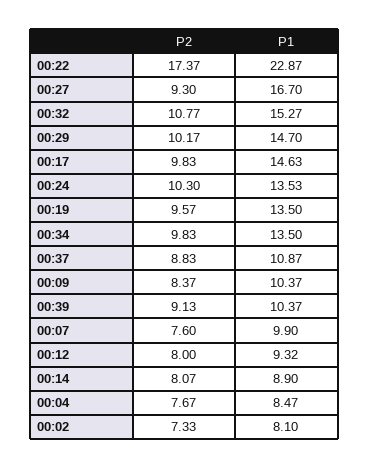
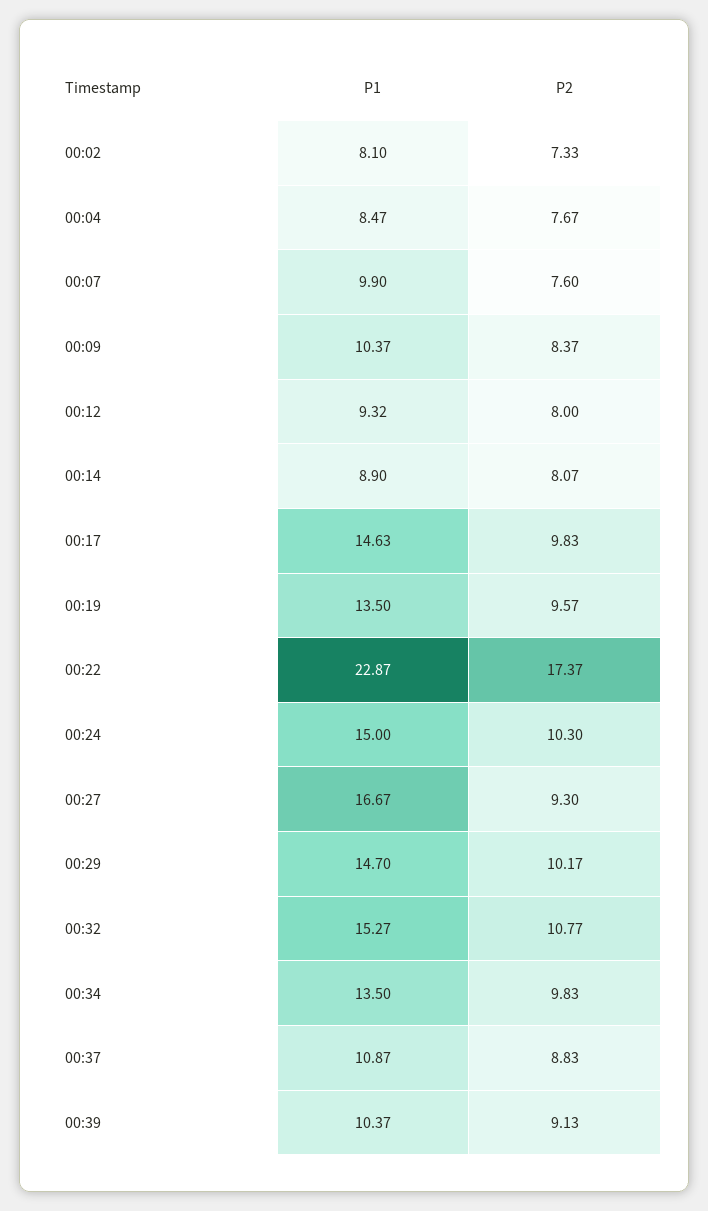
P1, 00:27: 16.7 -> 16.67
P1, 00:24: 13.53 -> 15

